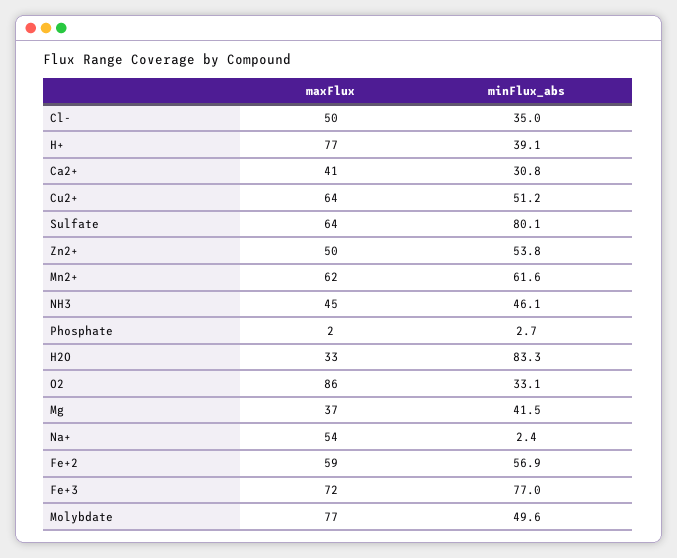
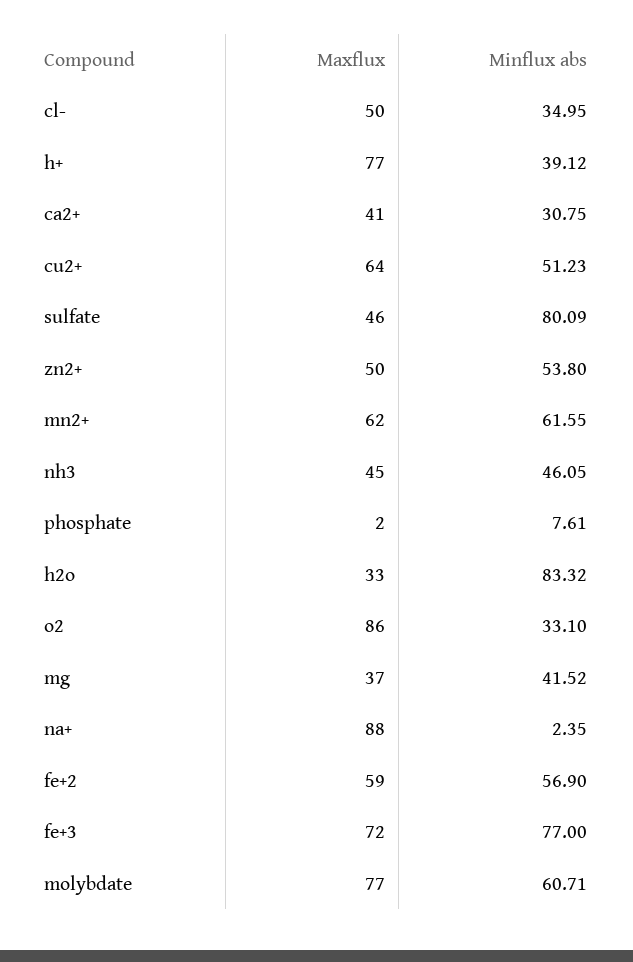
maxFlux, Sulfate: 64 -> 46
minFlux_abs, Phosphate: 2.7 -> 7.61
maxFlux, Na+: 54 -> 88
minFlux_abs, Molybdate: 49.6 -> 60.71

